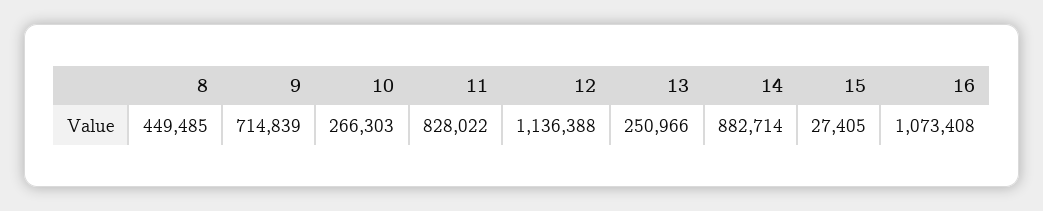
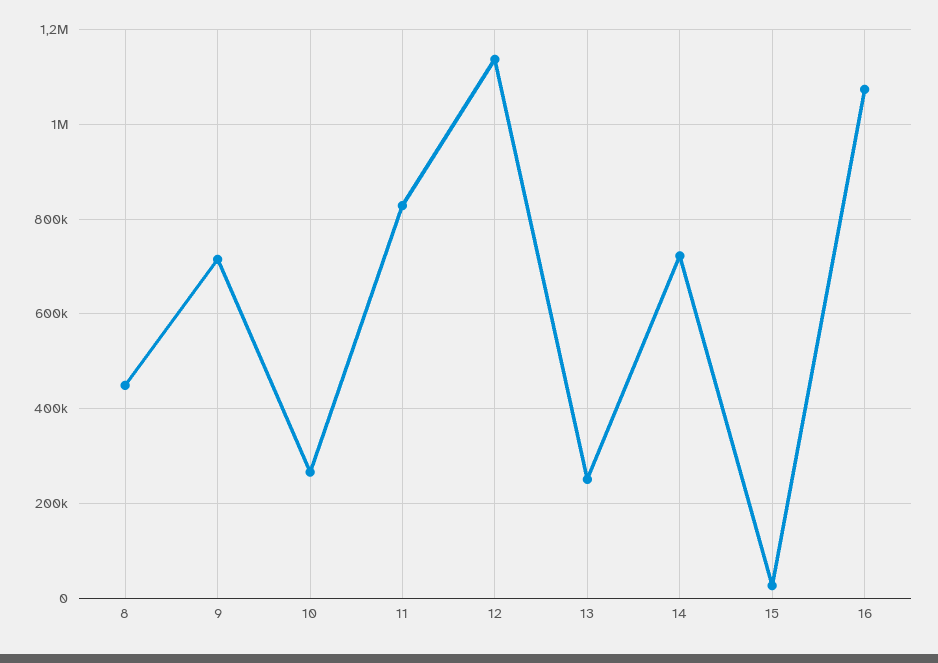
14: 882714 -> 720000

